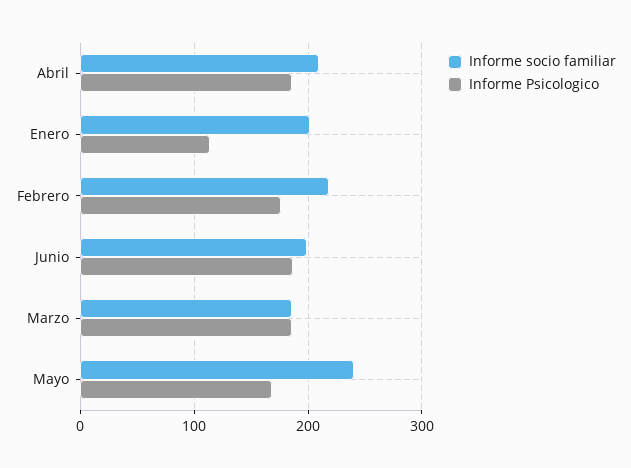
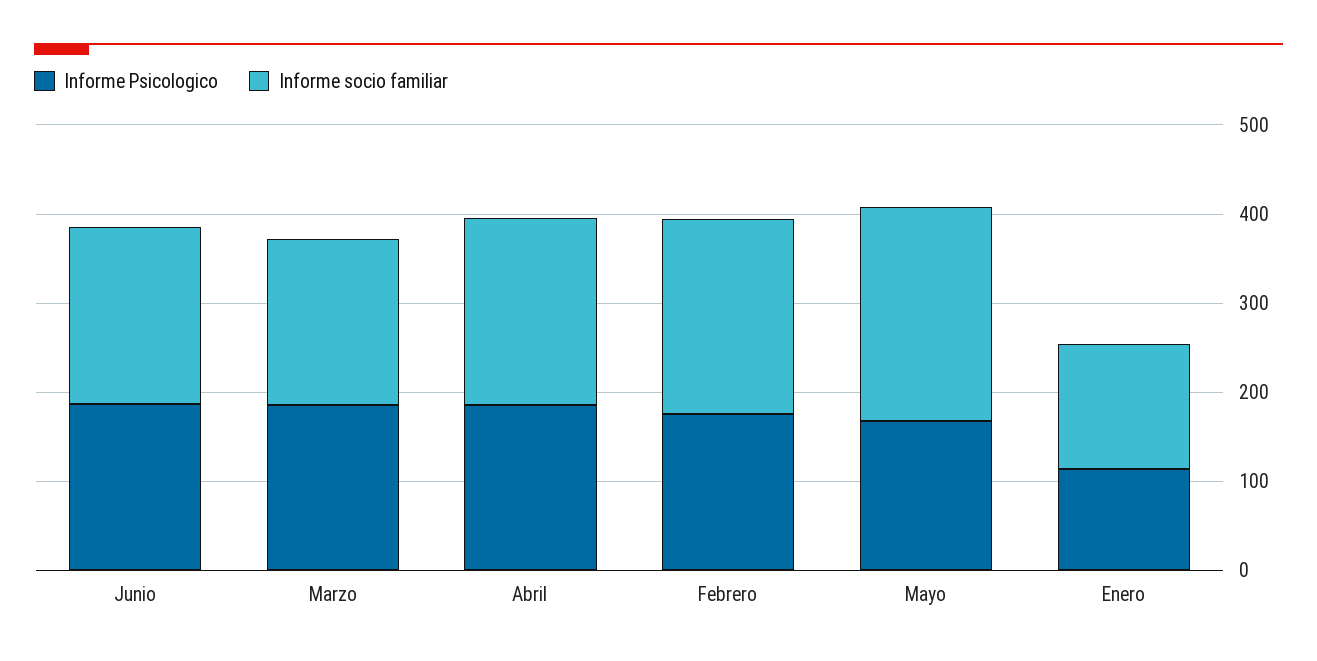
Informe socio familiar, Enero: 200 -> 140

